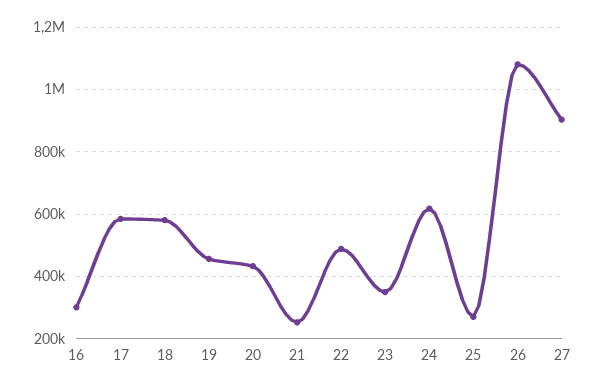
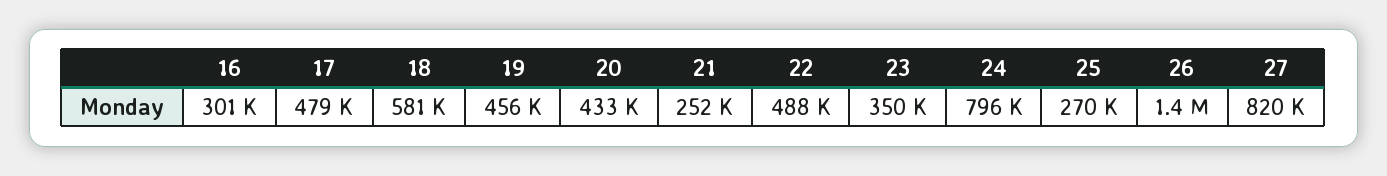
17: 580000 -> 479000
24: 620000 -> 796000
26: 1080000 -> 1400000
27: 900000 -> 820000

